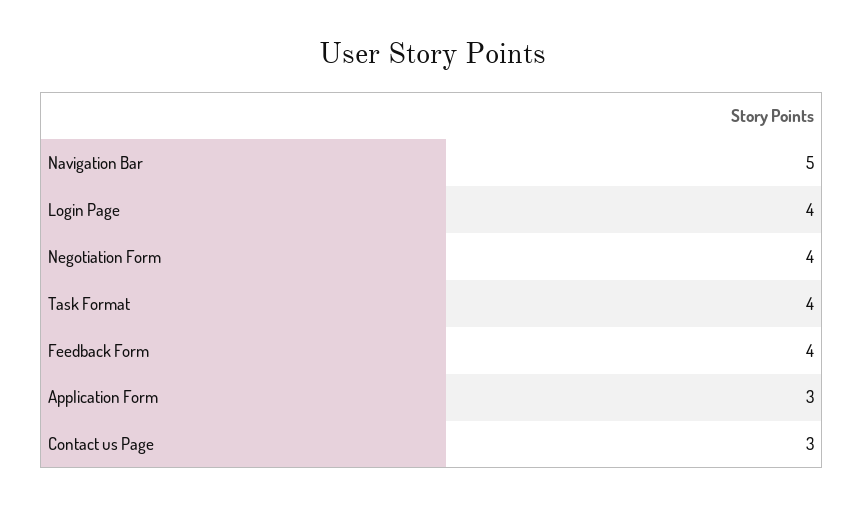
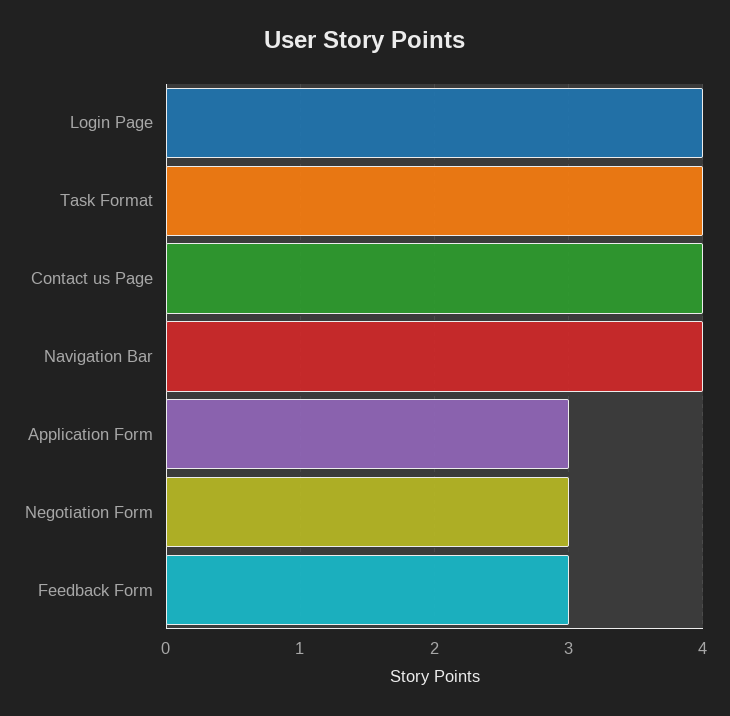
Navigation Bar: 5 -> 4
Negotiation Form: 4 -> 3
Feedback Form: 4 -> 3
Contact us Page: 3 -> 4

